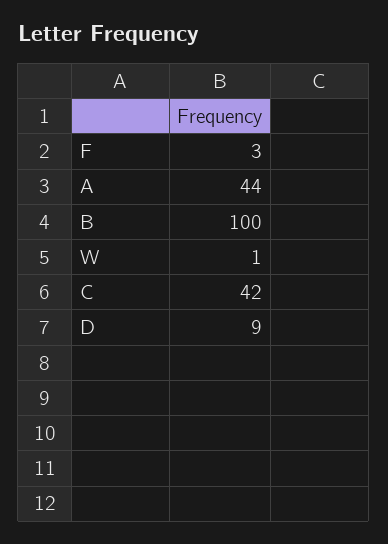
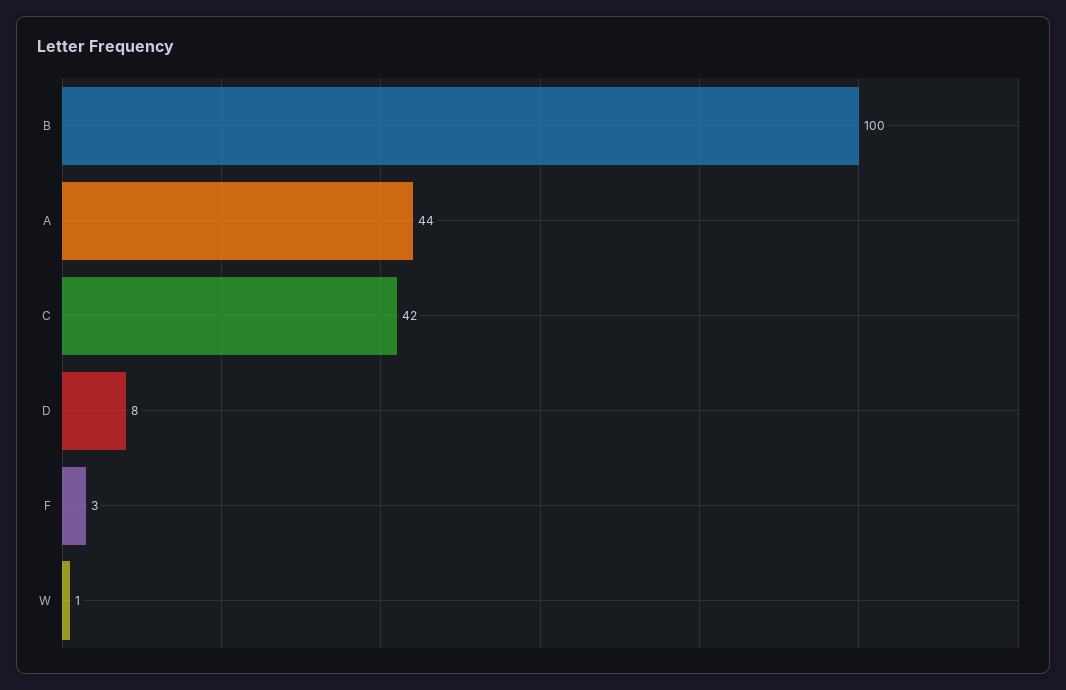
D: 9 -> 8

